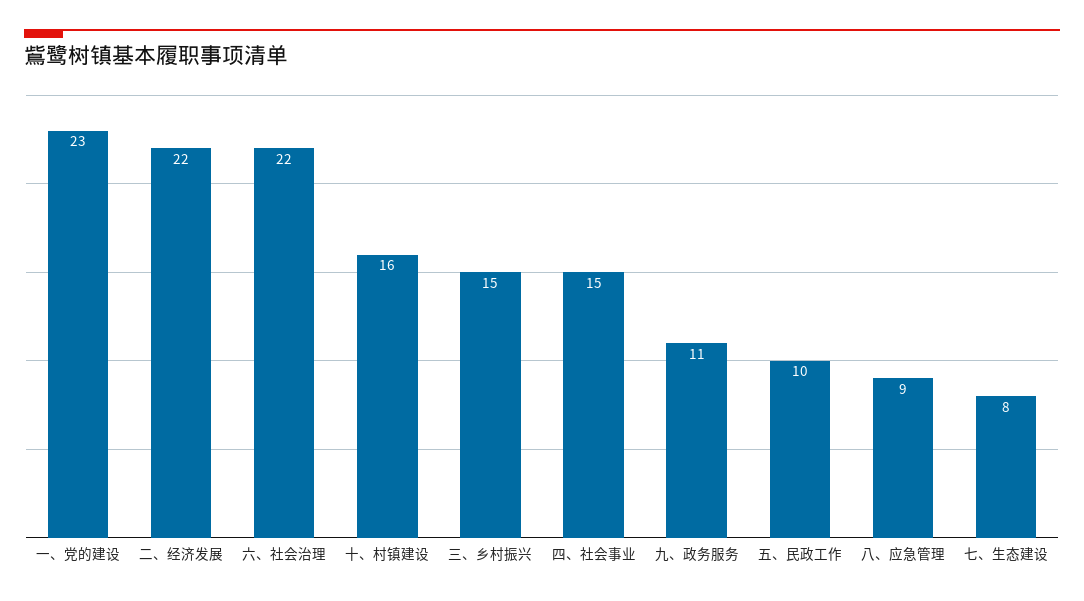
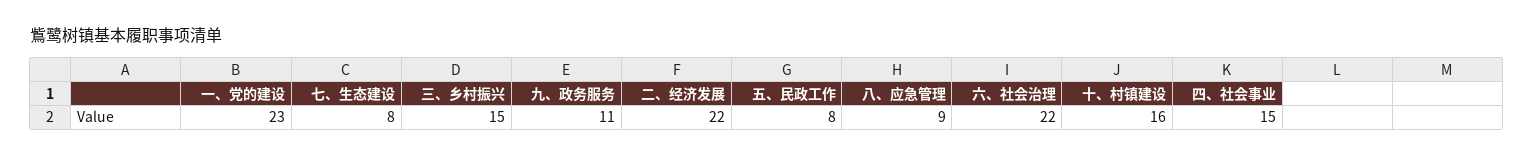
五、民政工作: 10 -> 8

